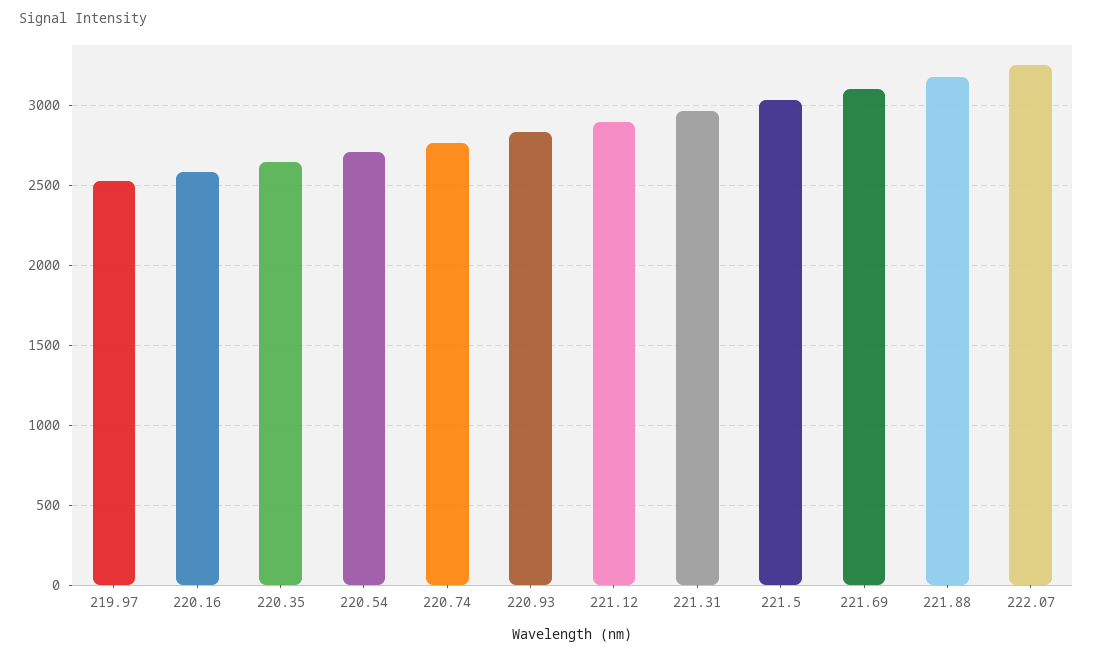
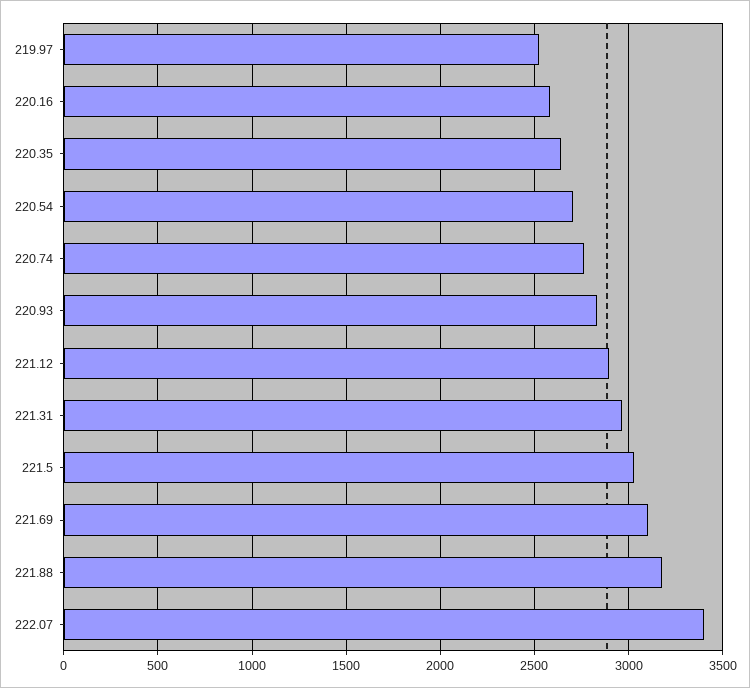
222.07: 3250 -> 3400

